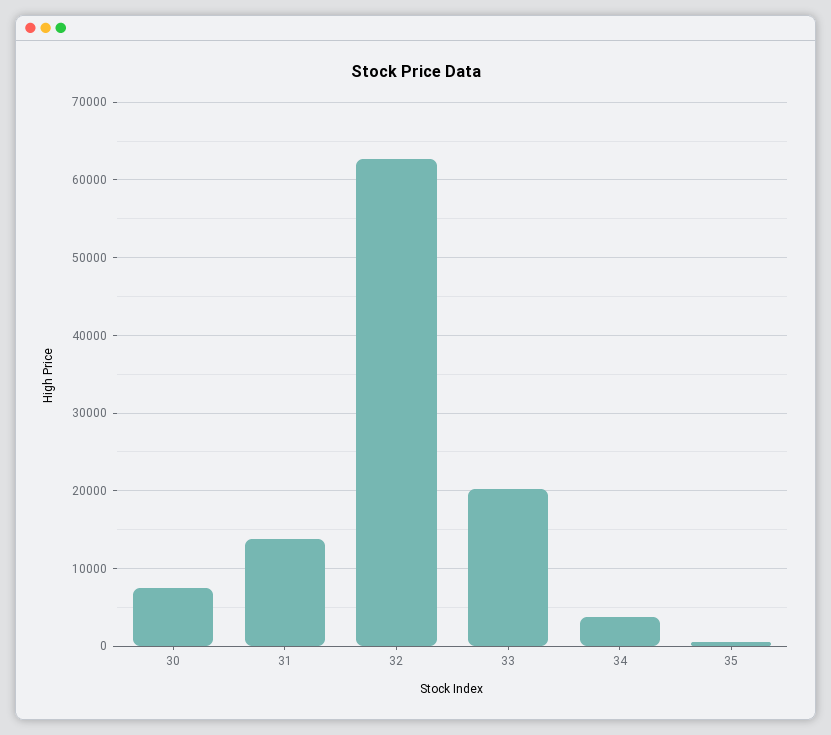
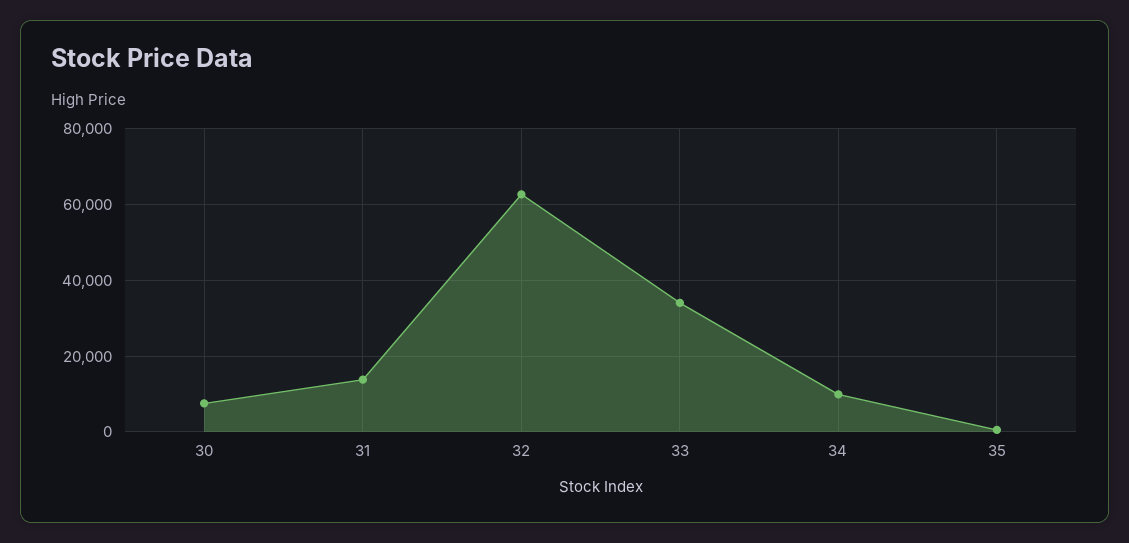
33: 20000 -> 34000
34: 4000 -> 10000

